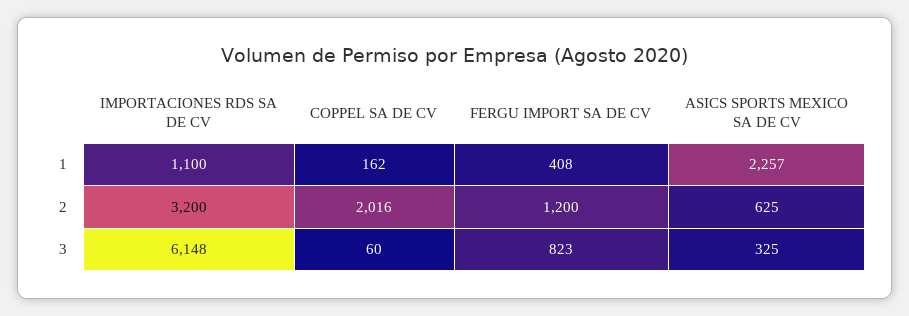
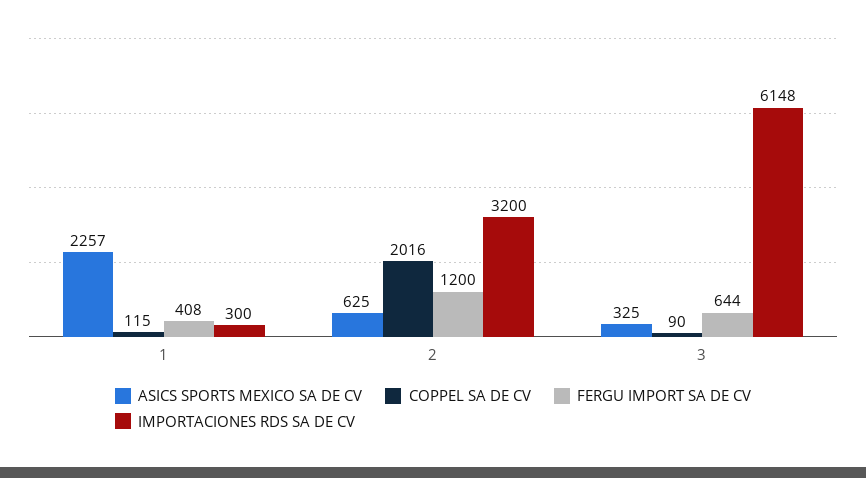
IMPORTACIONES RDS SA DE CV, 1: 1100 -> 300
COPPEL SA DE CV, 1: 162 -> 115
COPPEL SA DE CV, 3: 60 -> 90
FERGU IMPORT SA DE CV, 3: 823 -> 644

